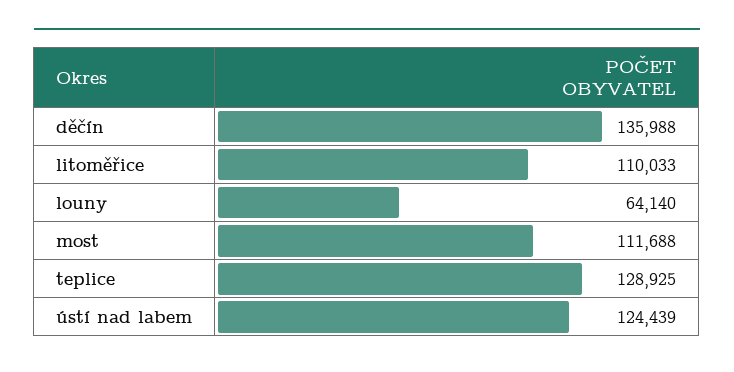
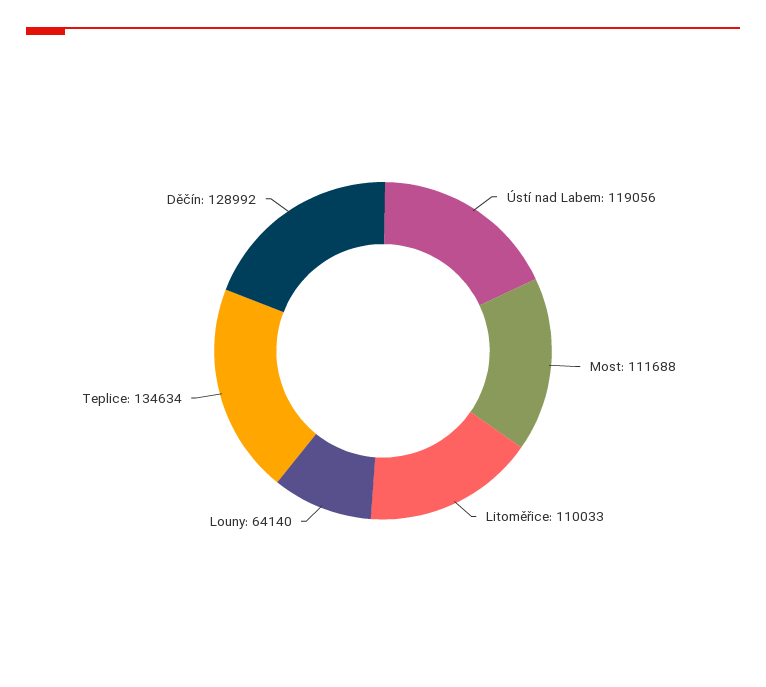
děčín: 135988 -> 128992
teplice: 128925 -> 134634
ústí nad labem: 124439 -> 119056

